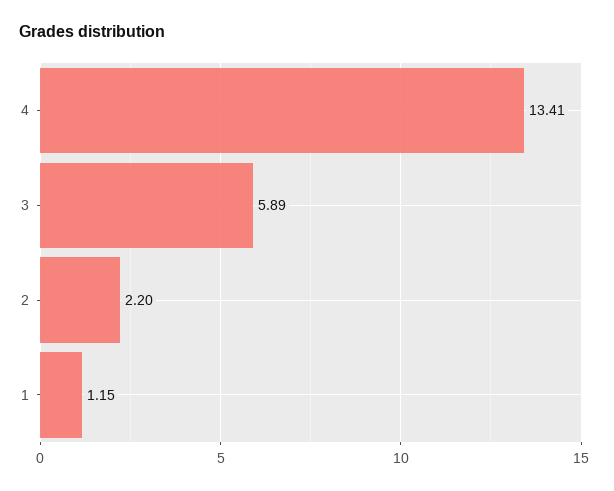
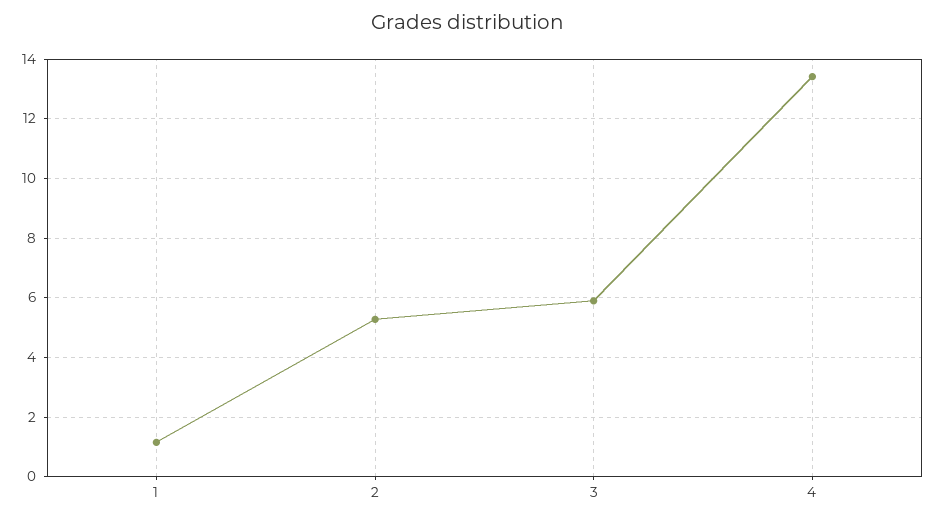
2: 2.2 -> 5.25

